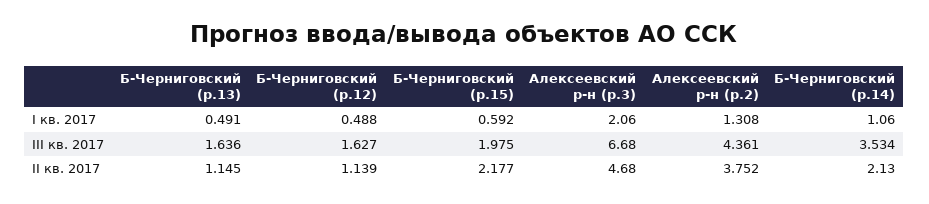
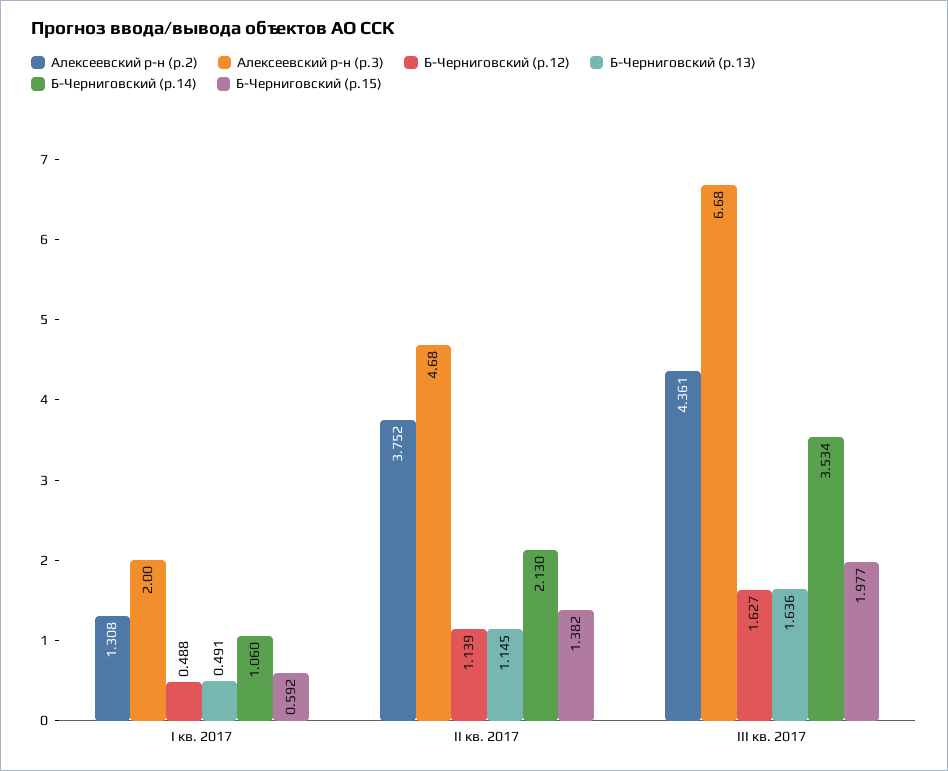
Алексеевский р-н (р.3), I кв. 2017: 2.06 -> 2
Б-Черниговский (р.15), III кв. 2017: 1.975 -> 1.977
Б-Черниговский (р.15), II кв. 2017: 2.177 -> 1.382

